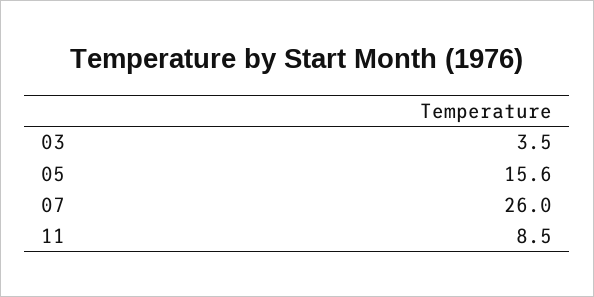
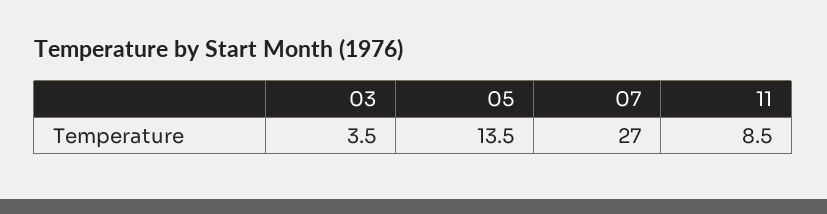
05: 15.6 -> 13.5
07: 26 -> 27

